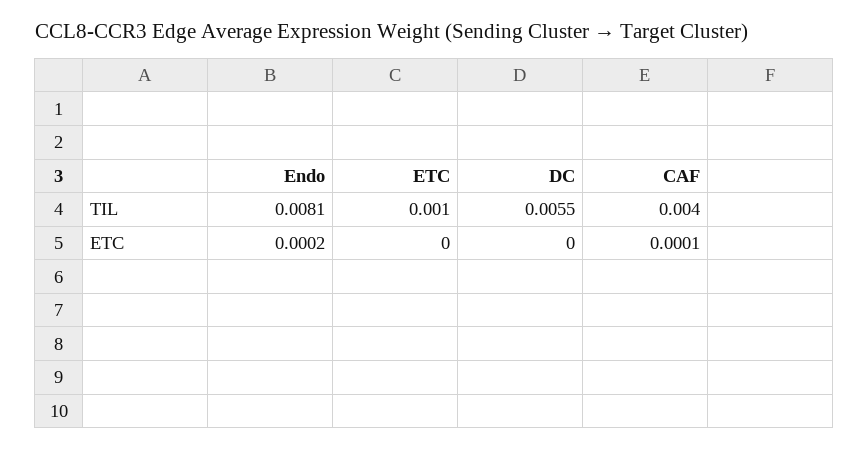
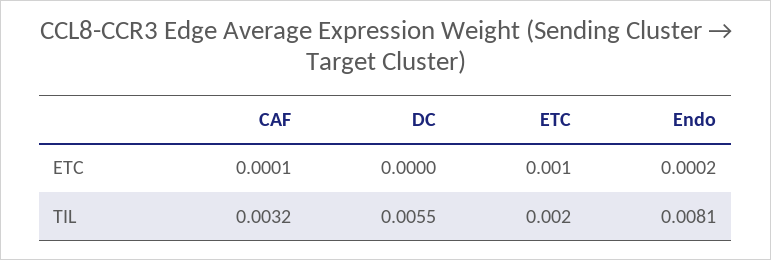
ETC, TIL: 0.001 -> 0.002
CAF, TIL: 0.004 -> 0.0032
ETC, ETC: 0 -> 0.001

